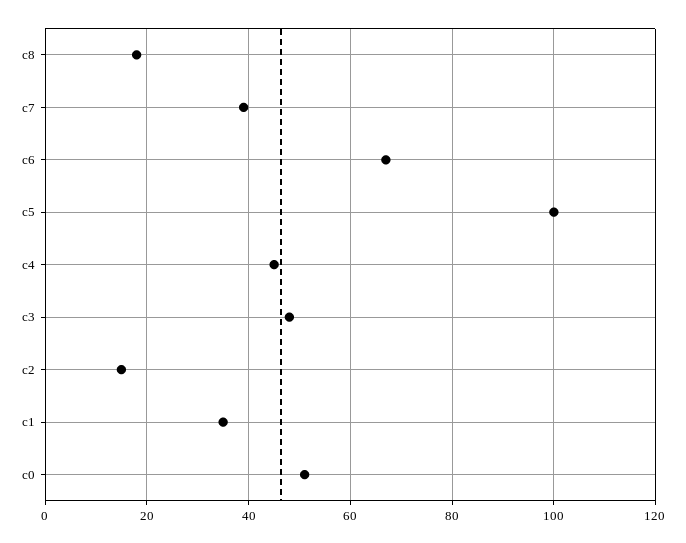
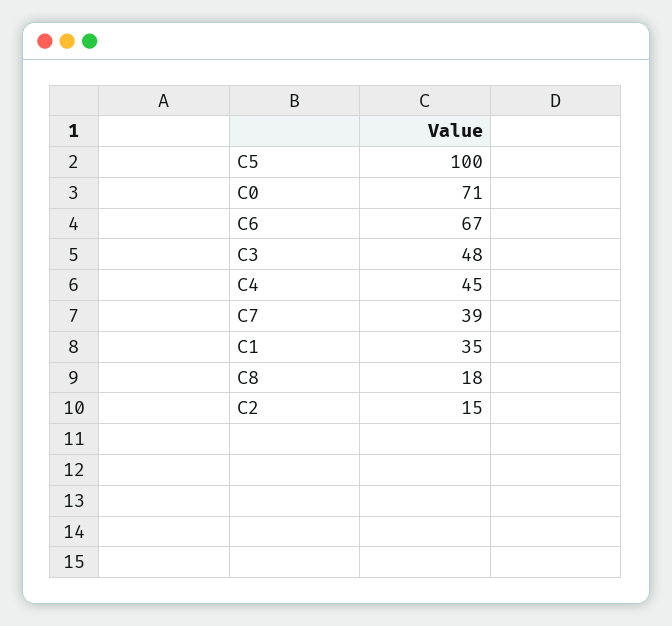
c0: 50 -> 71

